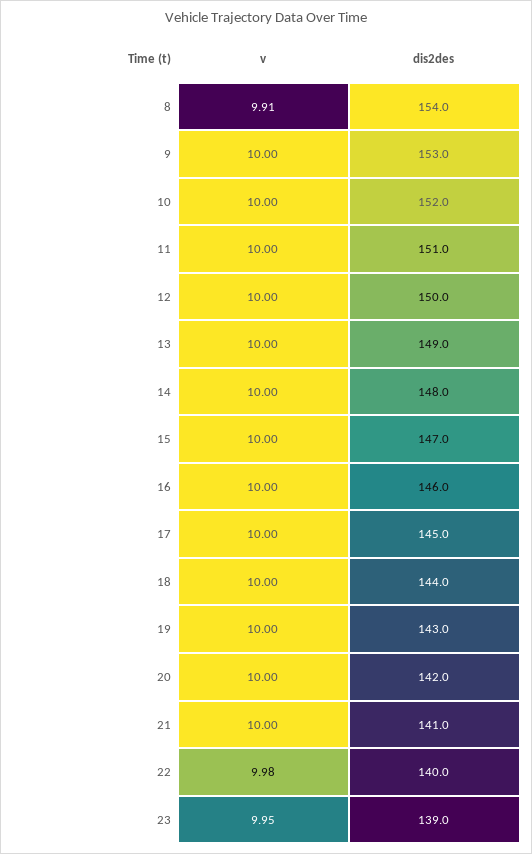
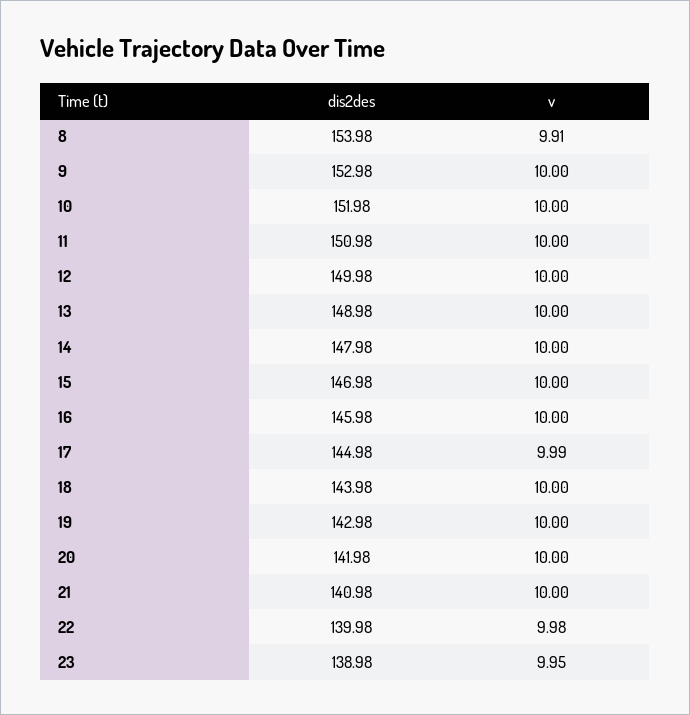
v, 17: 10 -> 9.99

